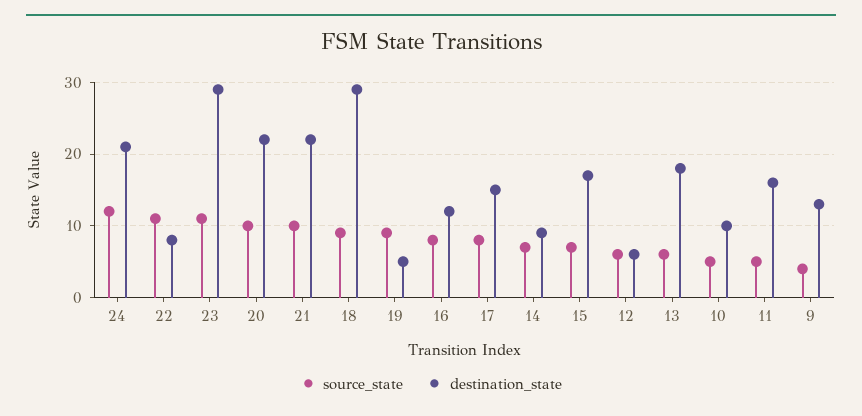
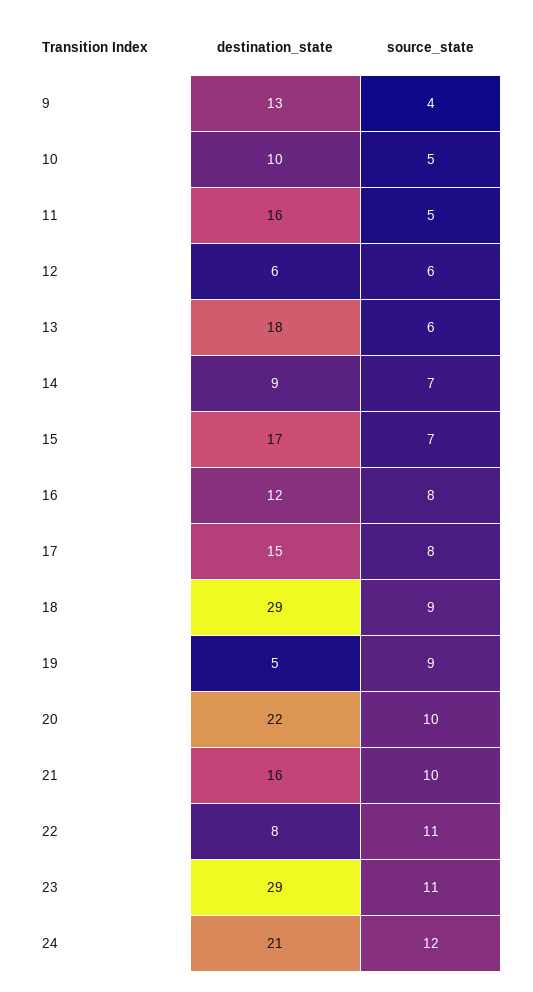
destination_state, 21: 22 -> 16

